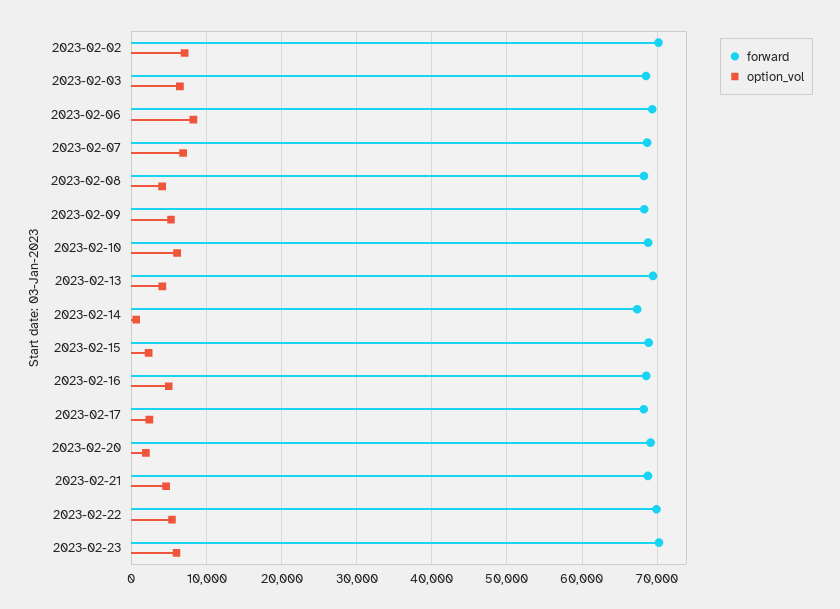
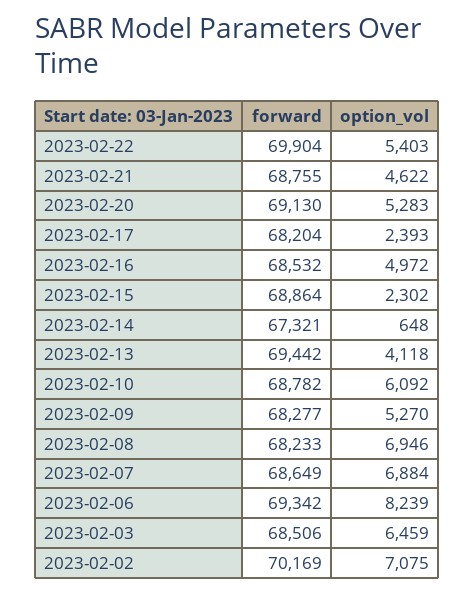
option_vol, 2023-02-08: 4000 -> 6946
option_vol, 2023-02-20: 2000 -> 5283
forward, 2023-02-23: 70000 -> none
option_vol, 2023-02-23: 6000 -> none

